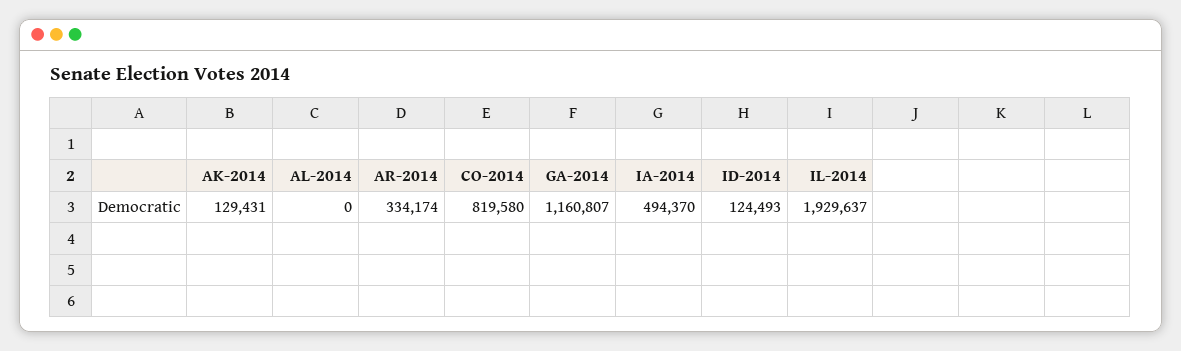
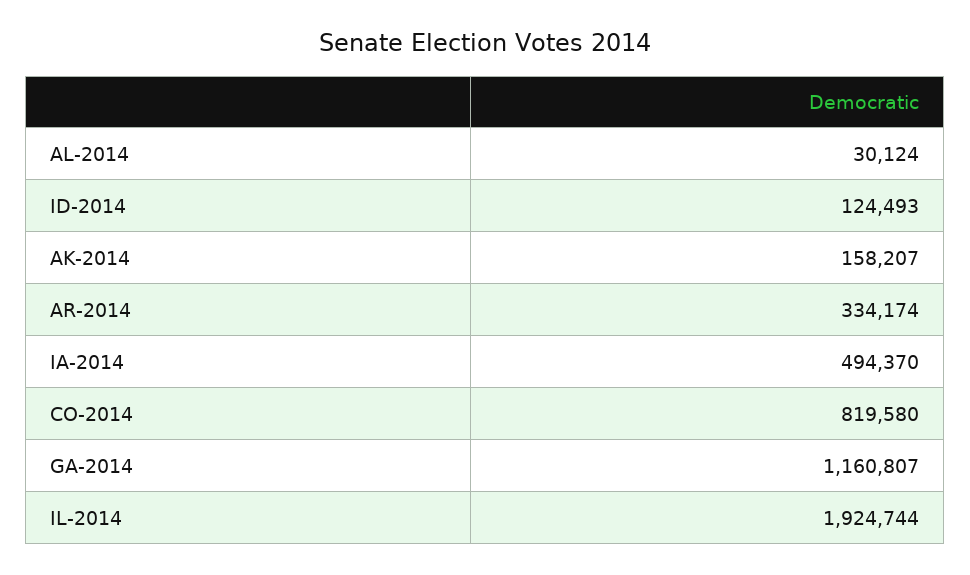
AK-2014: 129431 -> 158207
AL-2014: 0 -> 30124
IL-2014: 1929637 -> 1924744

